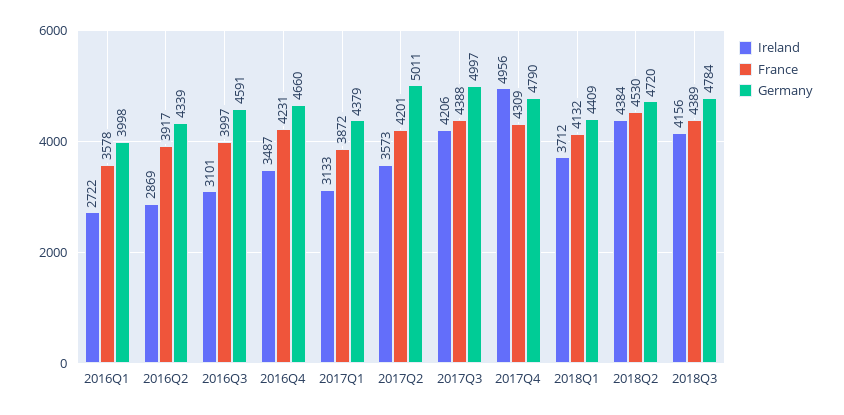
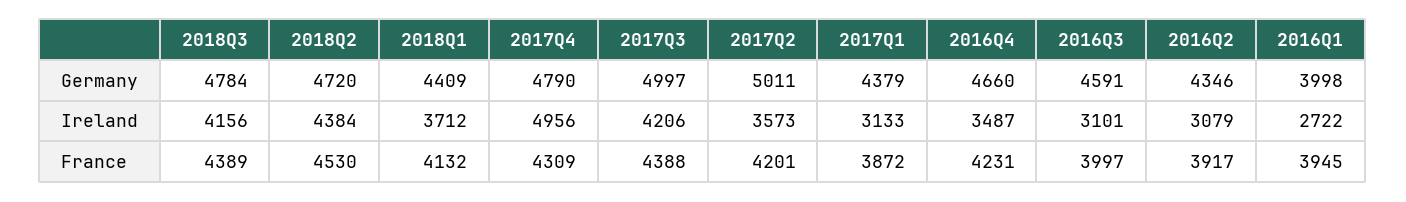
France, 2016Q1: 3578 -> 3945
Ireland, 2016Q2: 2869 -> 3079
Germany, 2016Q2: 4339 -> 4346

